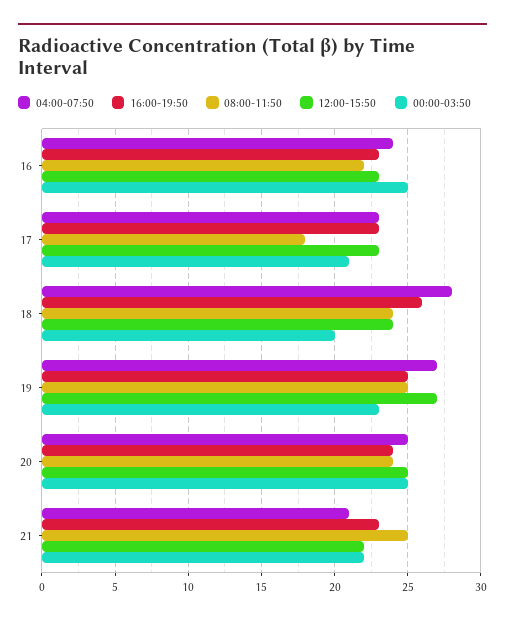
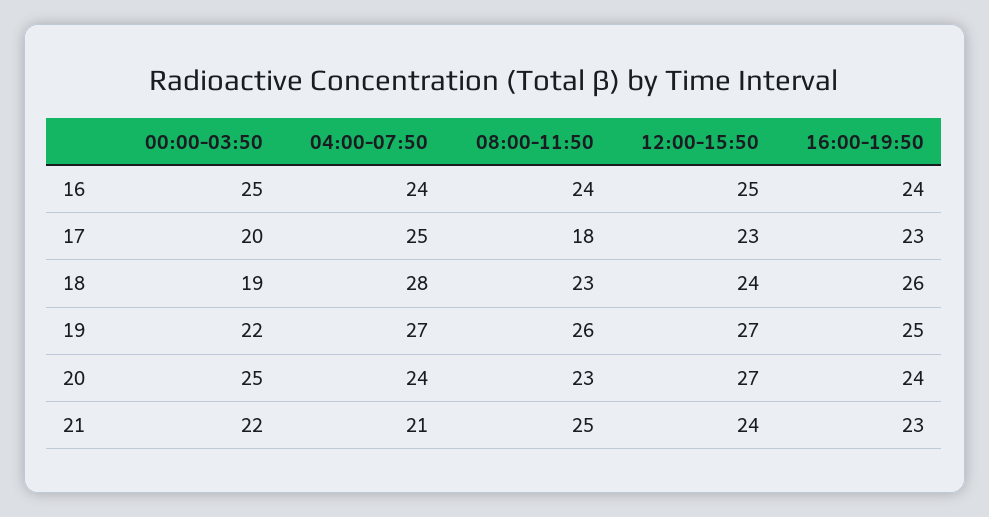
16:00-19:50, 16: 23 -> 24
08:00-11:50, 16: 22 -> 24
12:00-15:50, 16: 23 -> 25
04:00-07:50, 17: 23 -> 25
00:00-03:50, 17: 21 -> 20
08:00-11:50, 18: 24 -> 23
00:00-03:50, 18: 20 -> 19
08:00-11:50, 19: 25 -> 26
00:00-03:50, 19: 23 -> 22
04:00-07:50, 20: 25 -> 24
08:00-11:50, 20: 24 -> 23
12:00-15:50, 20: 25 -> 27
12:00-15:50, 21: 22 -> 24

